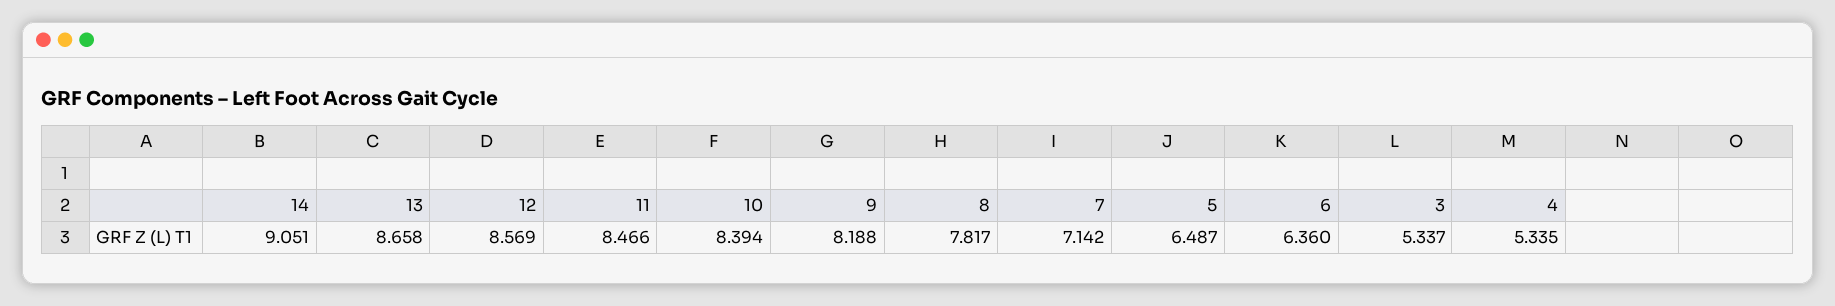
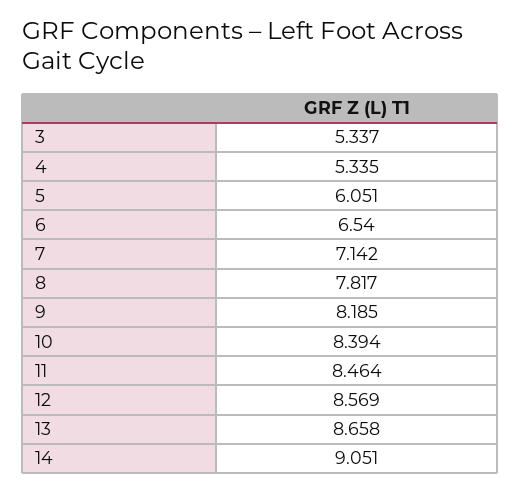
11: 8.466 -> 8.464
9: 8.188 -> 8.185
5: 6.487 -> 6.051
6: 6.36 -> 6.54

